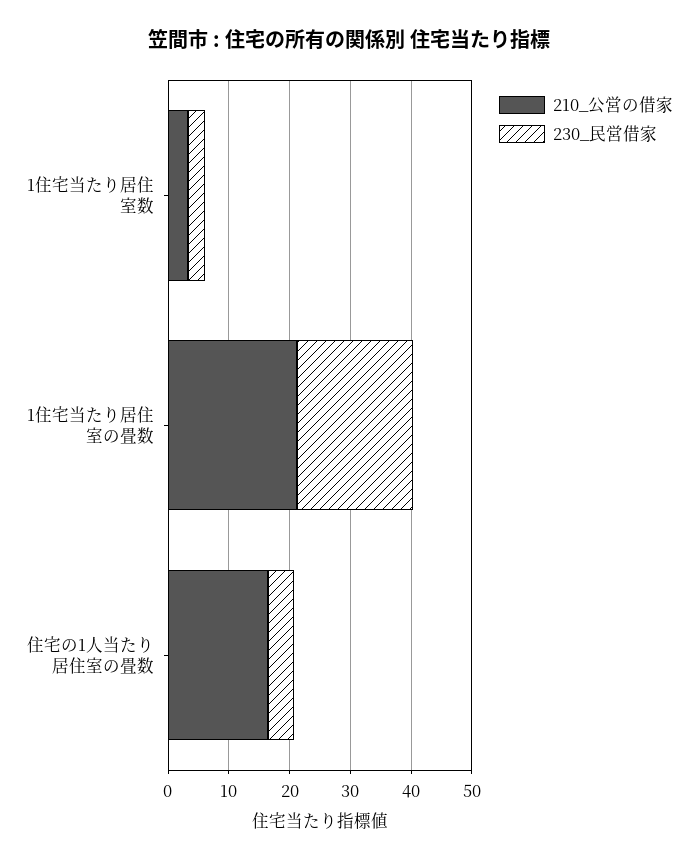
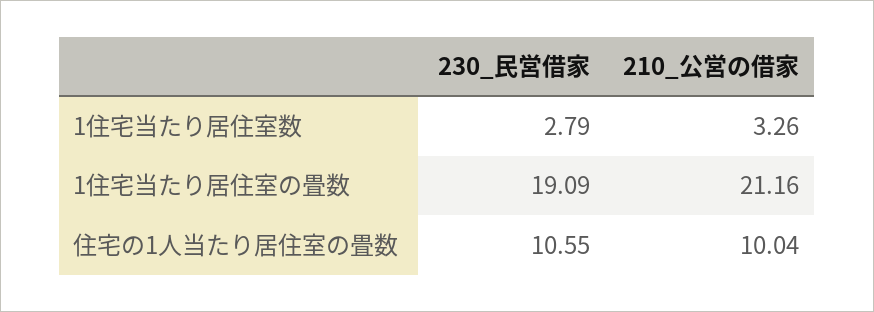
210_公営の借家, 住宅の1人当たり居住室の畳数: 16 -> 10.04
230_民営借家, 住宅の1人当たり居住室の畳数: 4 -> 10.55

